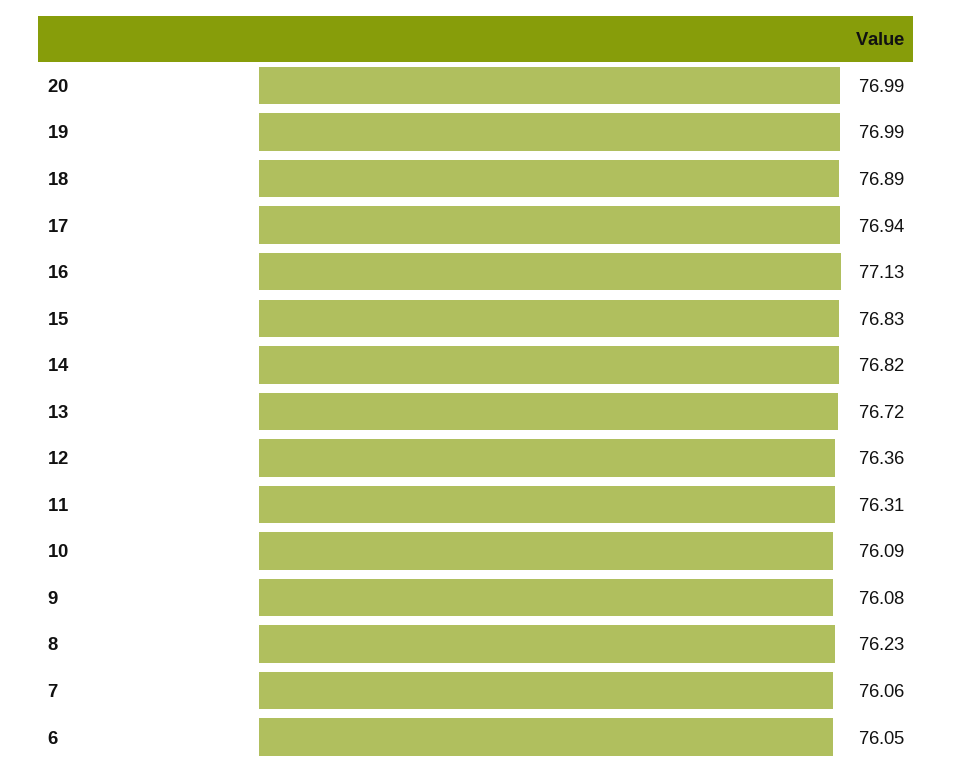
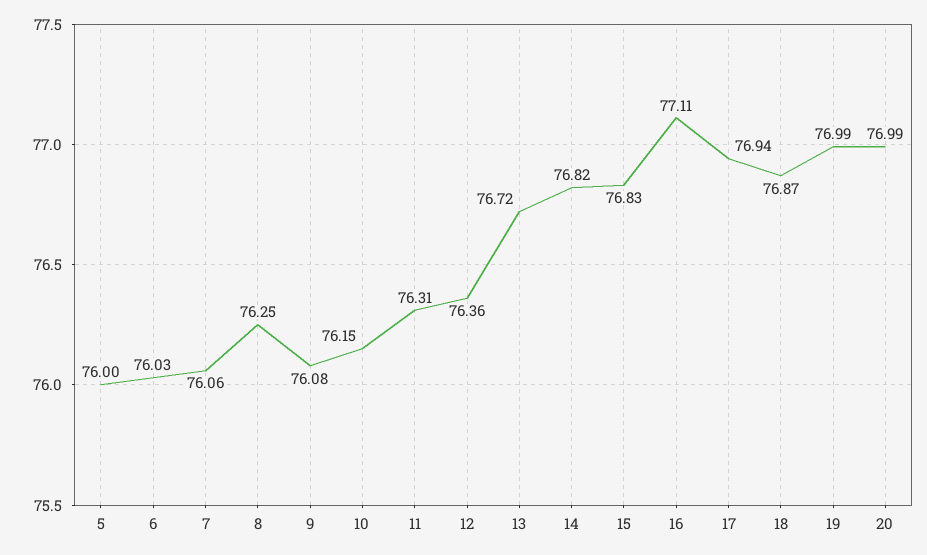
18: 76.89 -> 76.87
16: 77.13 -> 77.11
10: 76.09 -> 76.15
8: 76.23 -> 76.25
6: 76.05 -> 76.03
5: none -> 76

